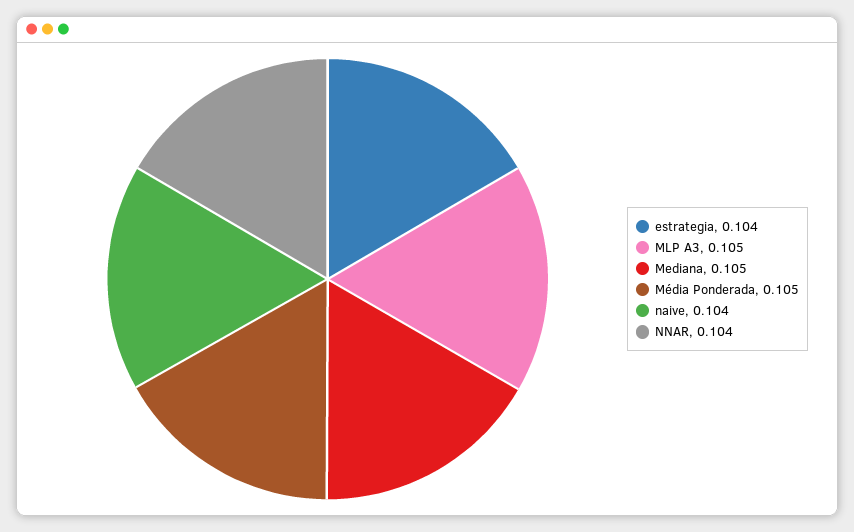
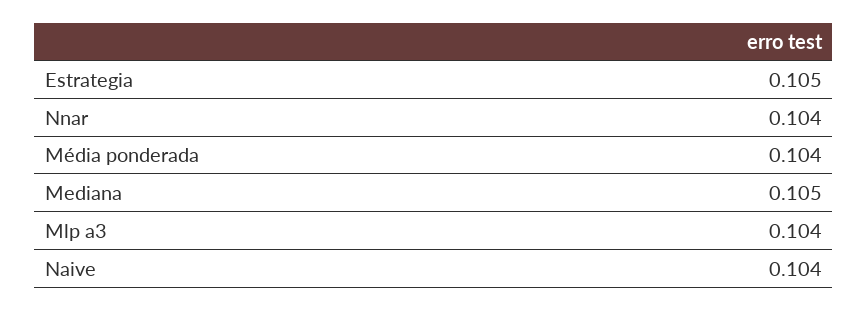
estrategia: 0.104 -> 0.105
MLP A3: 0.105 -> 0.104
Média Ponderada: 0.105 -> 0.104

